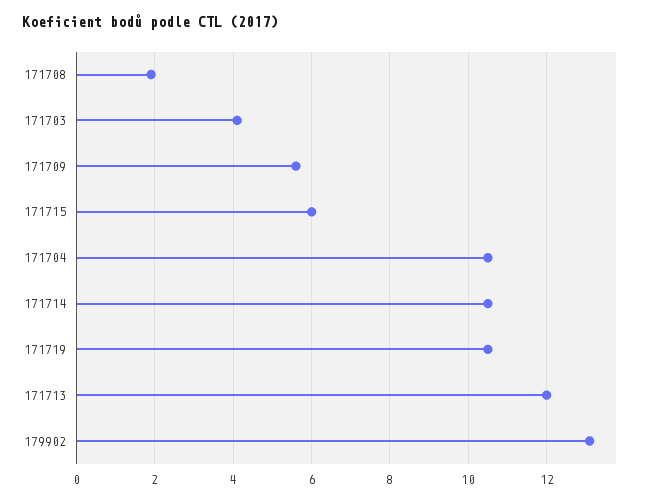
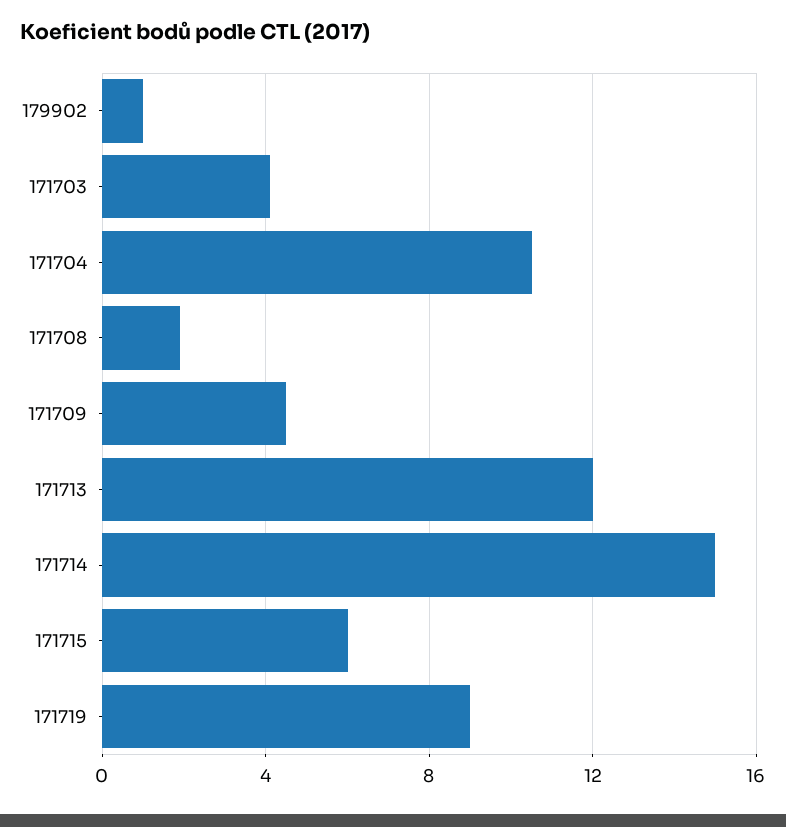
171709: 5.5 -> 4.5
171714: 10.5 -> 15
171719: 10.5 -> 9
179902: 13 -> 1

